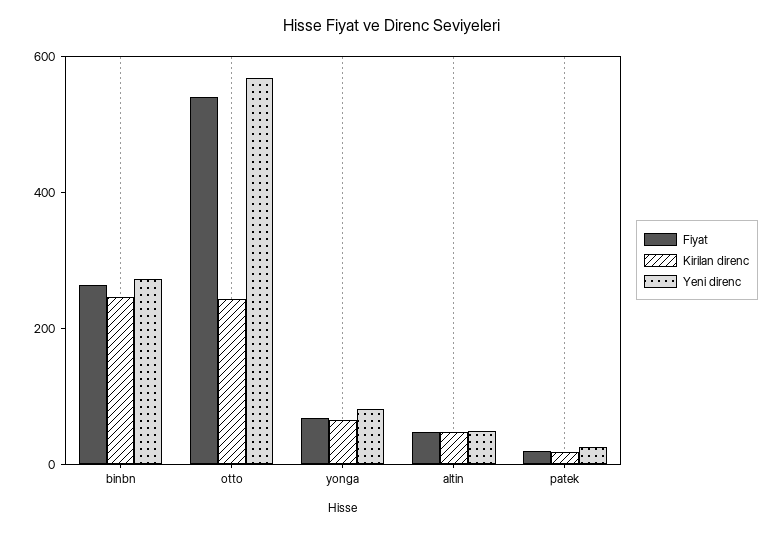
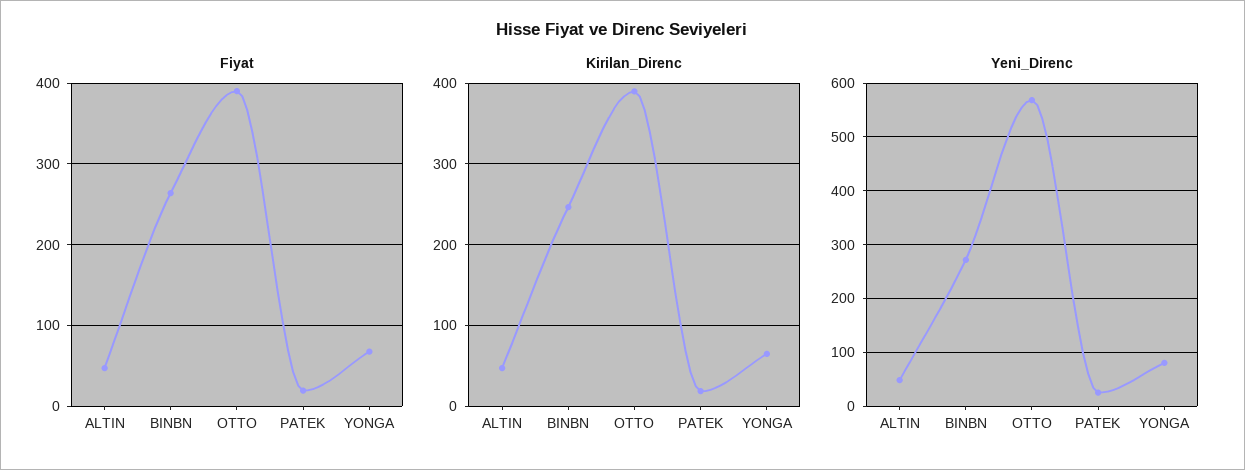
Fiyat, otto: 550 -> 390
Kirilan direnc, otto: 250 -> 390

